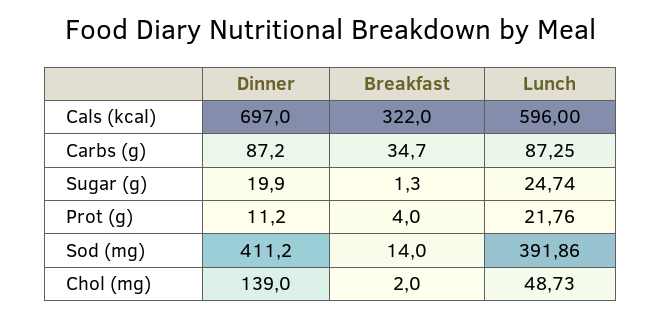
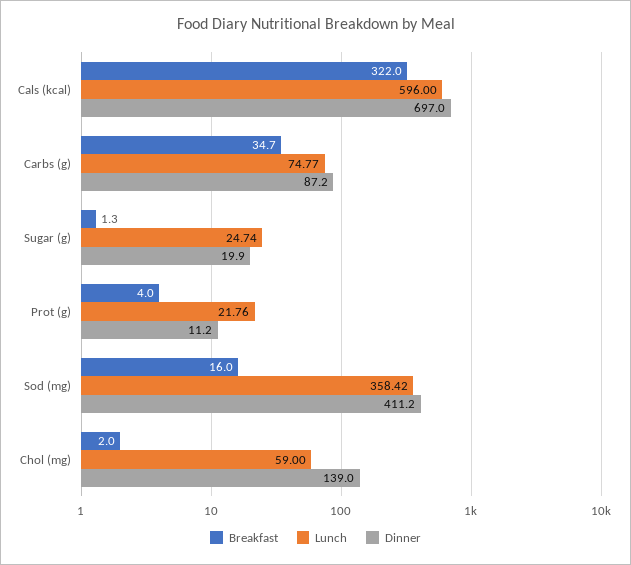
Lunch, Carbs (g): 87.25 -> 74.77
Breakfast, Sod (mg): 14 -> 16
Lunch, Sod (mg): 391.86 -> 358.42
Lunch, Chol (mg): 48.73 -> 59

